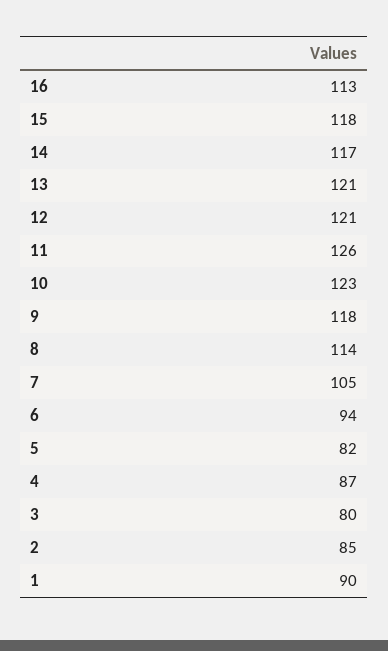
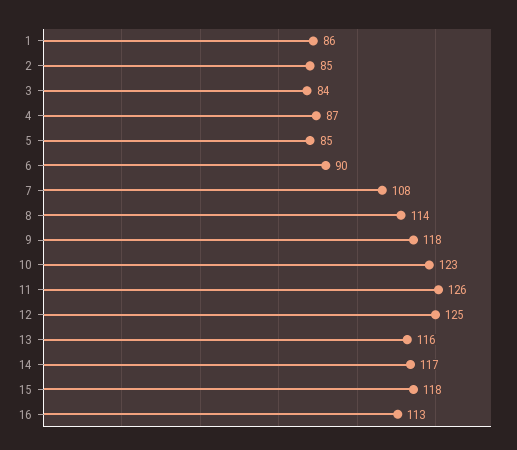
13: 121 -> 116
12: 121 -> 125
7: 105 -> 108
6: 94 -> 90
5: 82 -> 85
3: 80 -> 84
1: 90 -> 86

